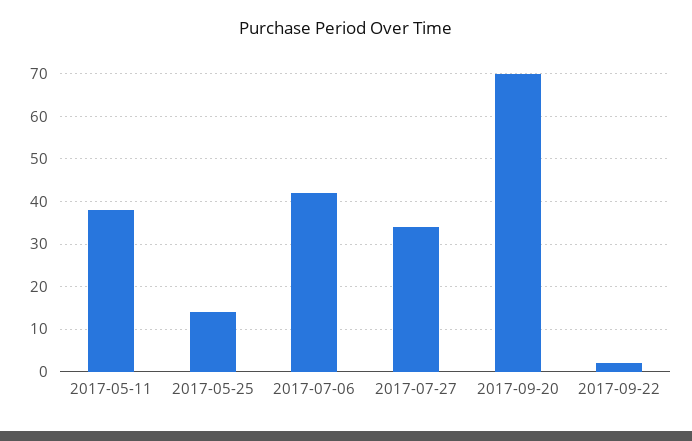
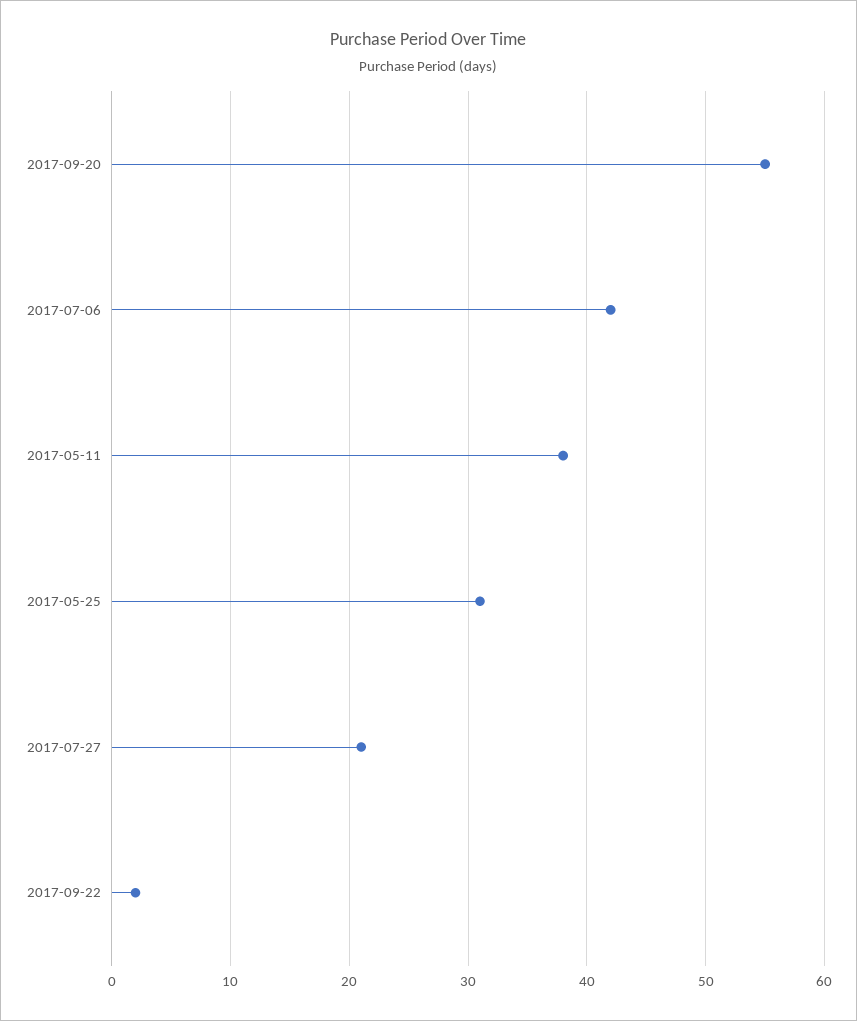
2017-05-25: 15 -> 31
2017-07-27: 35 -> 21
2017-09-20: 70 -> 55

